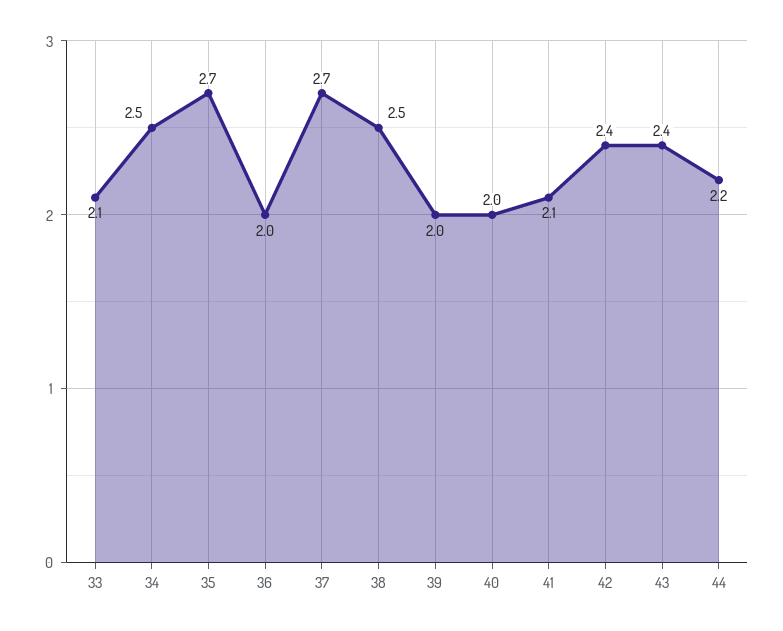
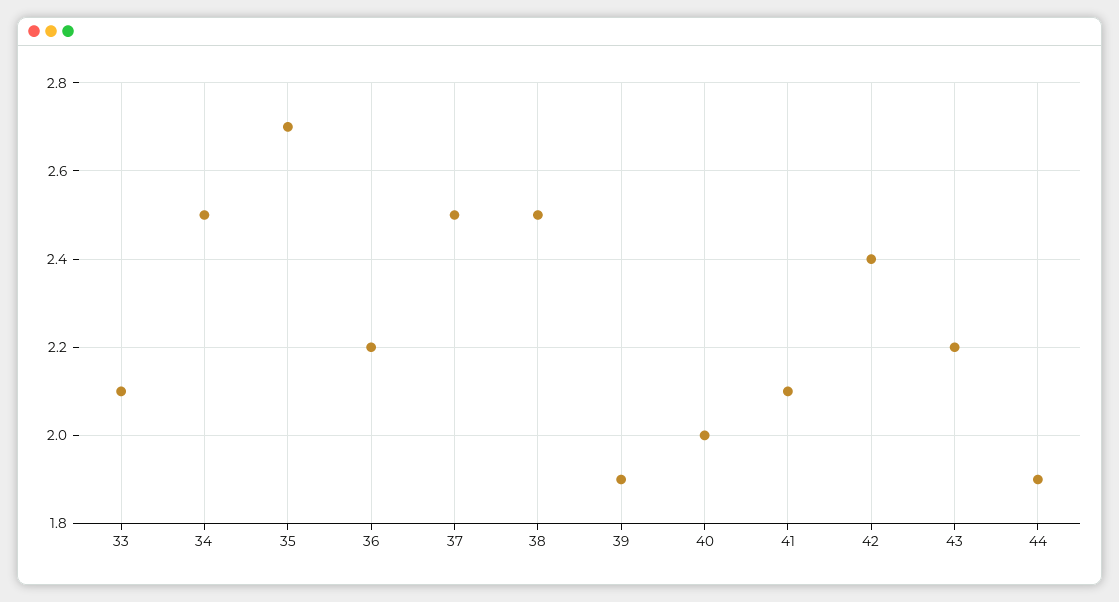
36: 2 -> 2.2
37: 2.7 -> 2.5
39: 2 -> 1.9
43: 2.4 -> 2.2
44: 2.2 -> 1.9

